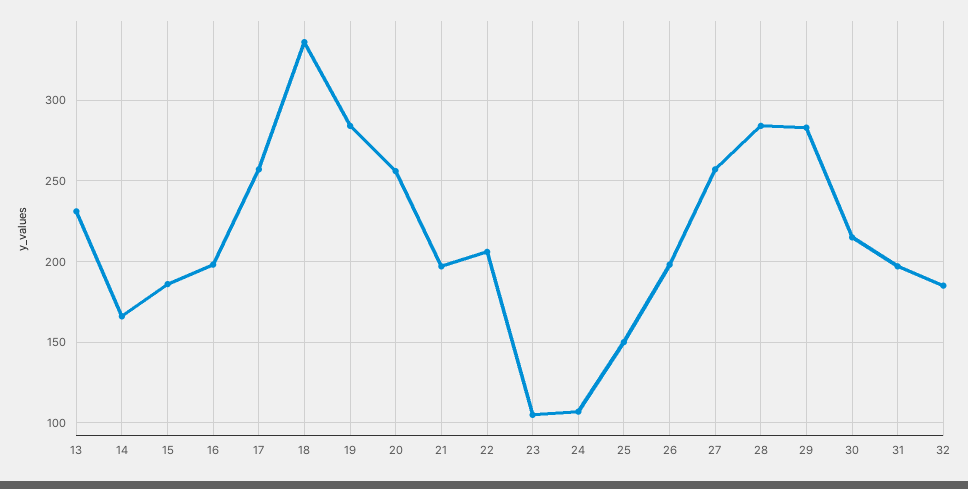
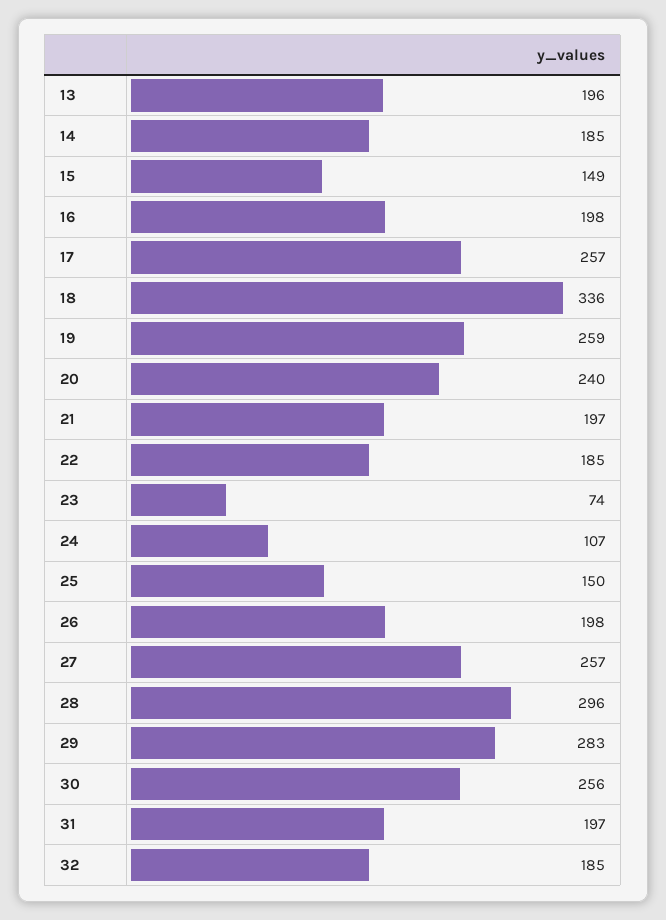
13: 230 -> 196
14: 165 -> 185
15: 185 -> 149
19: 285 -> 259
20: 255 -> 240
22: 205 -> 185
23: 105 -> 74
28: 285 -> 296
30: 215 -> 256

